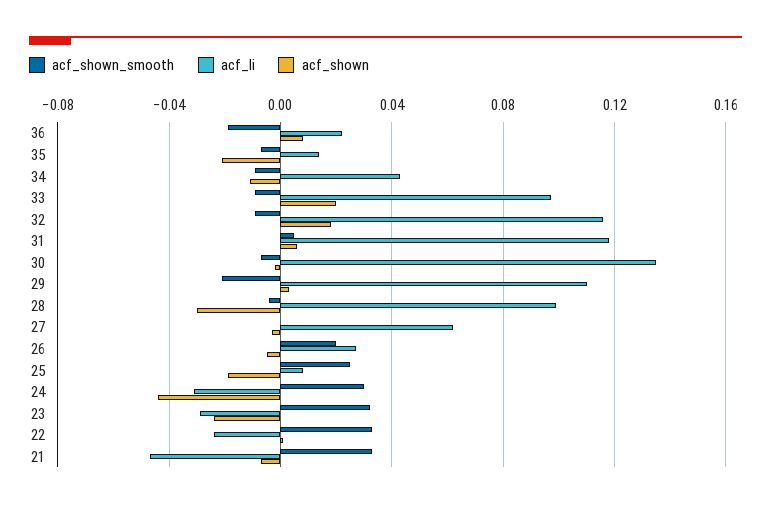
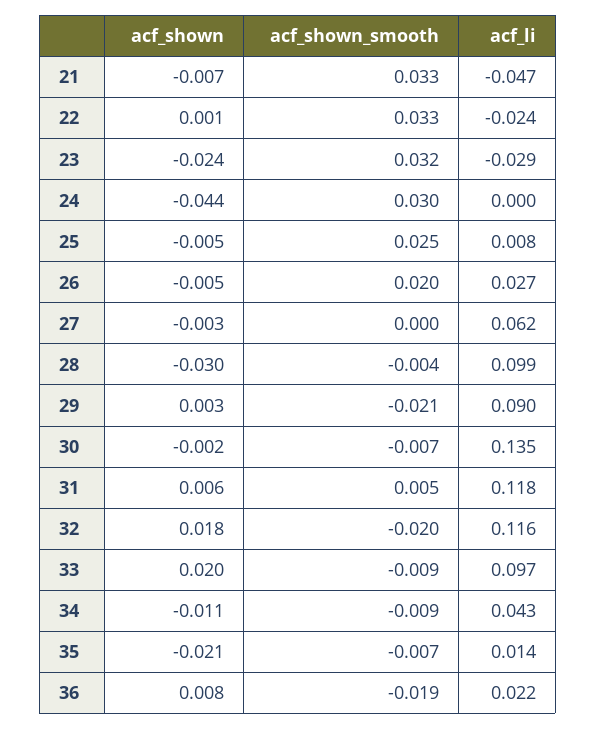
acf_shown_smooth, 32: -0.01 -> -0.02
acf_li, 29: 0.11 -> 0.09
acf_shown, 25: -0.02 -> -0.005
acf_li, 24: -0.03 -> 0

